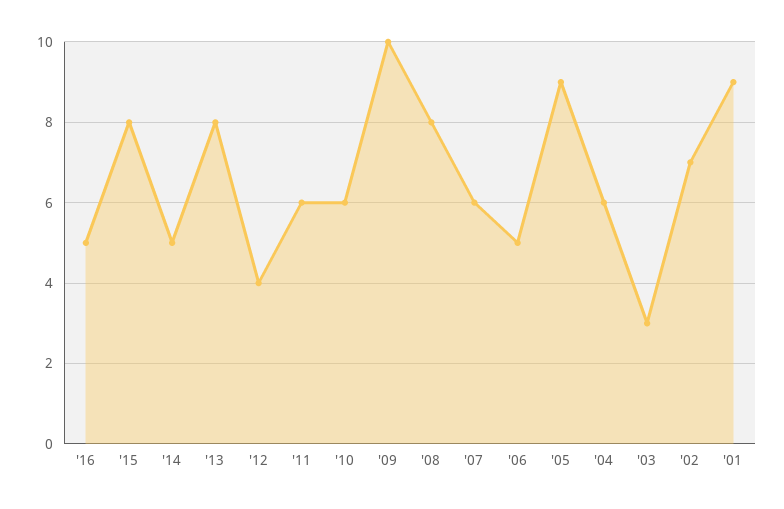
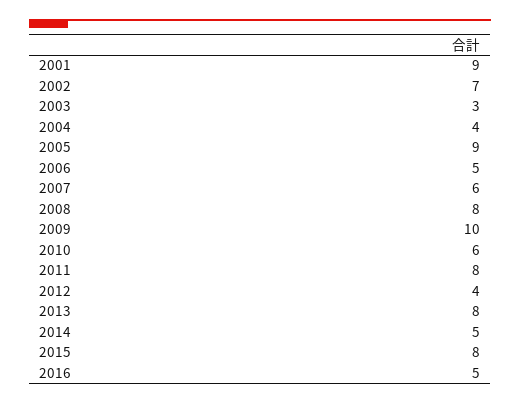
'11: 6 -> 8
'04: 6 -> 4

